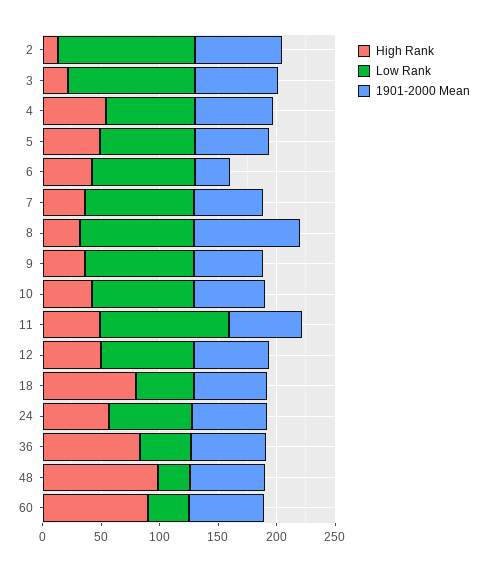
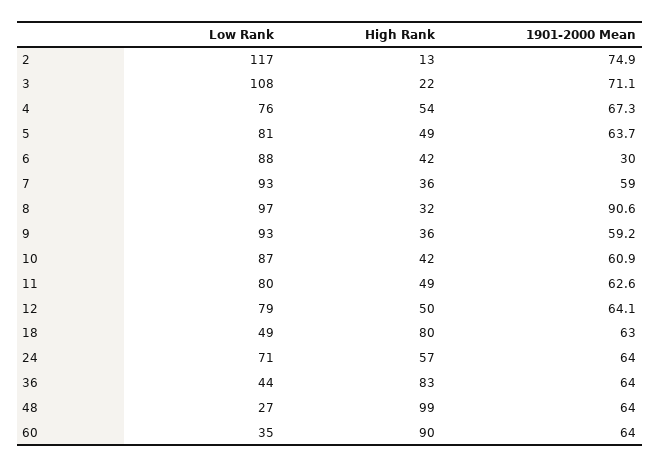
Low Rank, 11: 110 -> 80

